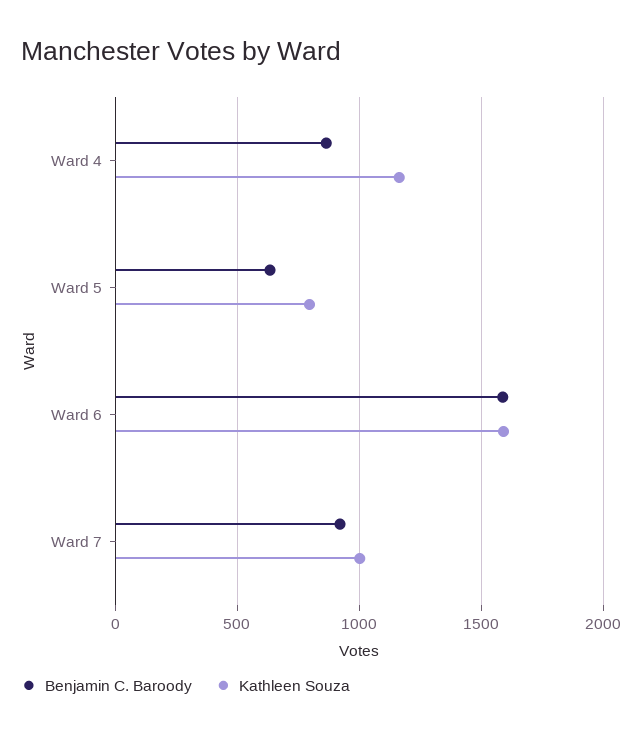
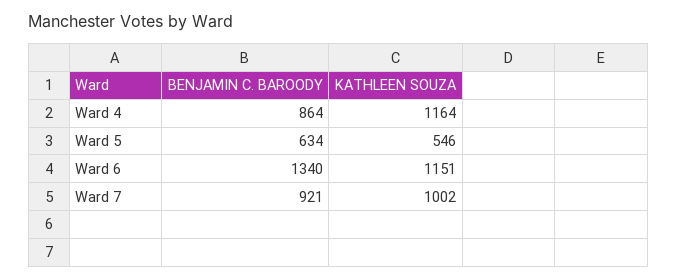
Kathleen Souza, Ward 5: 800 -> 546
Benjamin C. Baroody, Ward 6: 1600 -> 1340
Kathleen Souza, Ward 6: 1600 -> 1151

